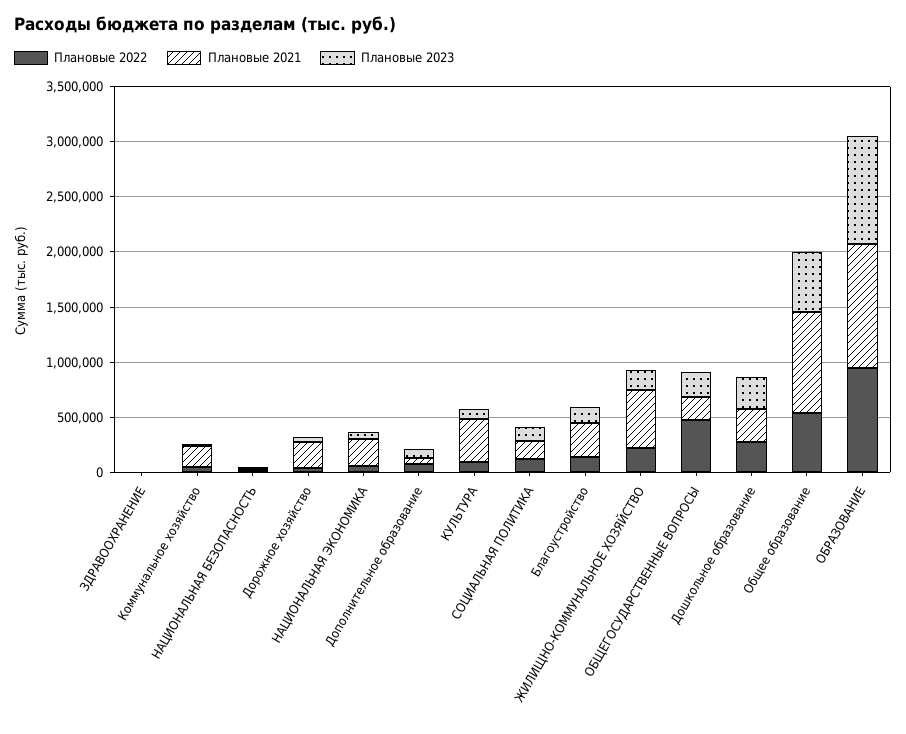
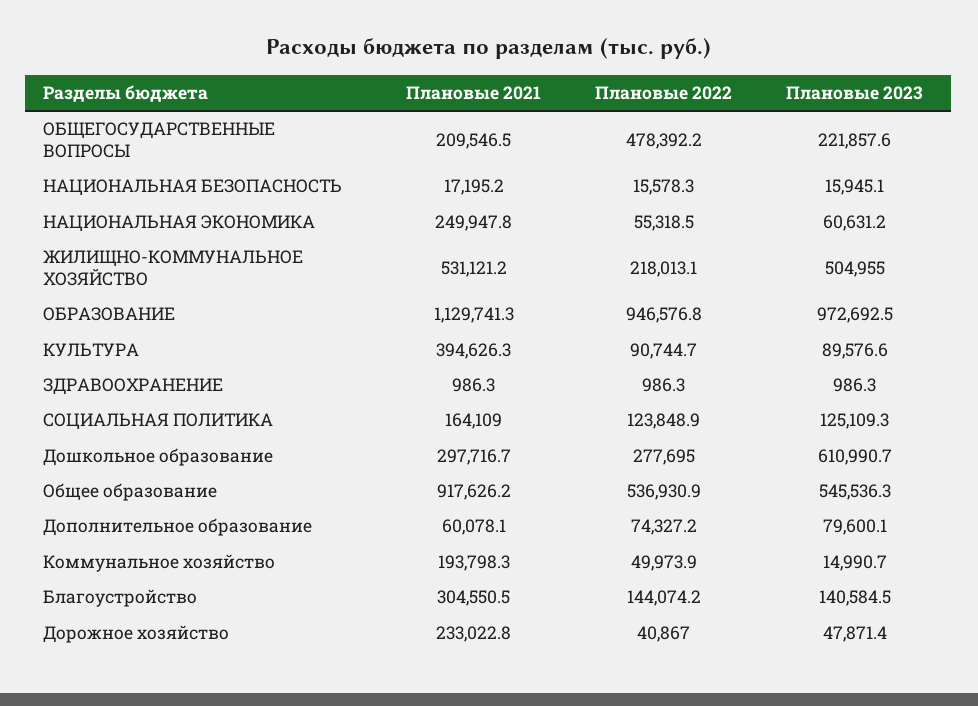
Плановые 2023, ЖИЛИЩНО-КОММУНАЛЬНОЕ ХОЗЯЙСТВО: 200000 -> 504955
Плановые 2023, Дошкольное образование: 300000 -> 610990.7

